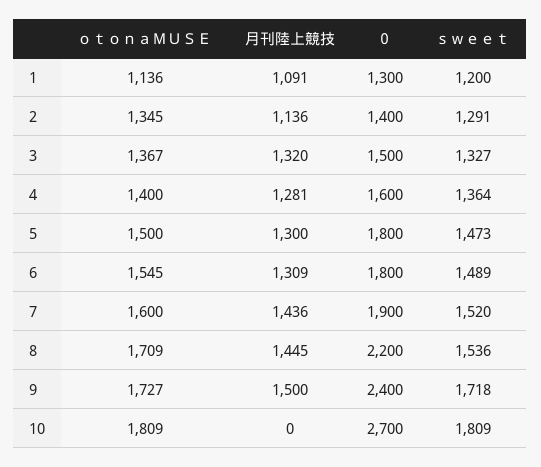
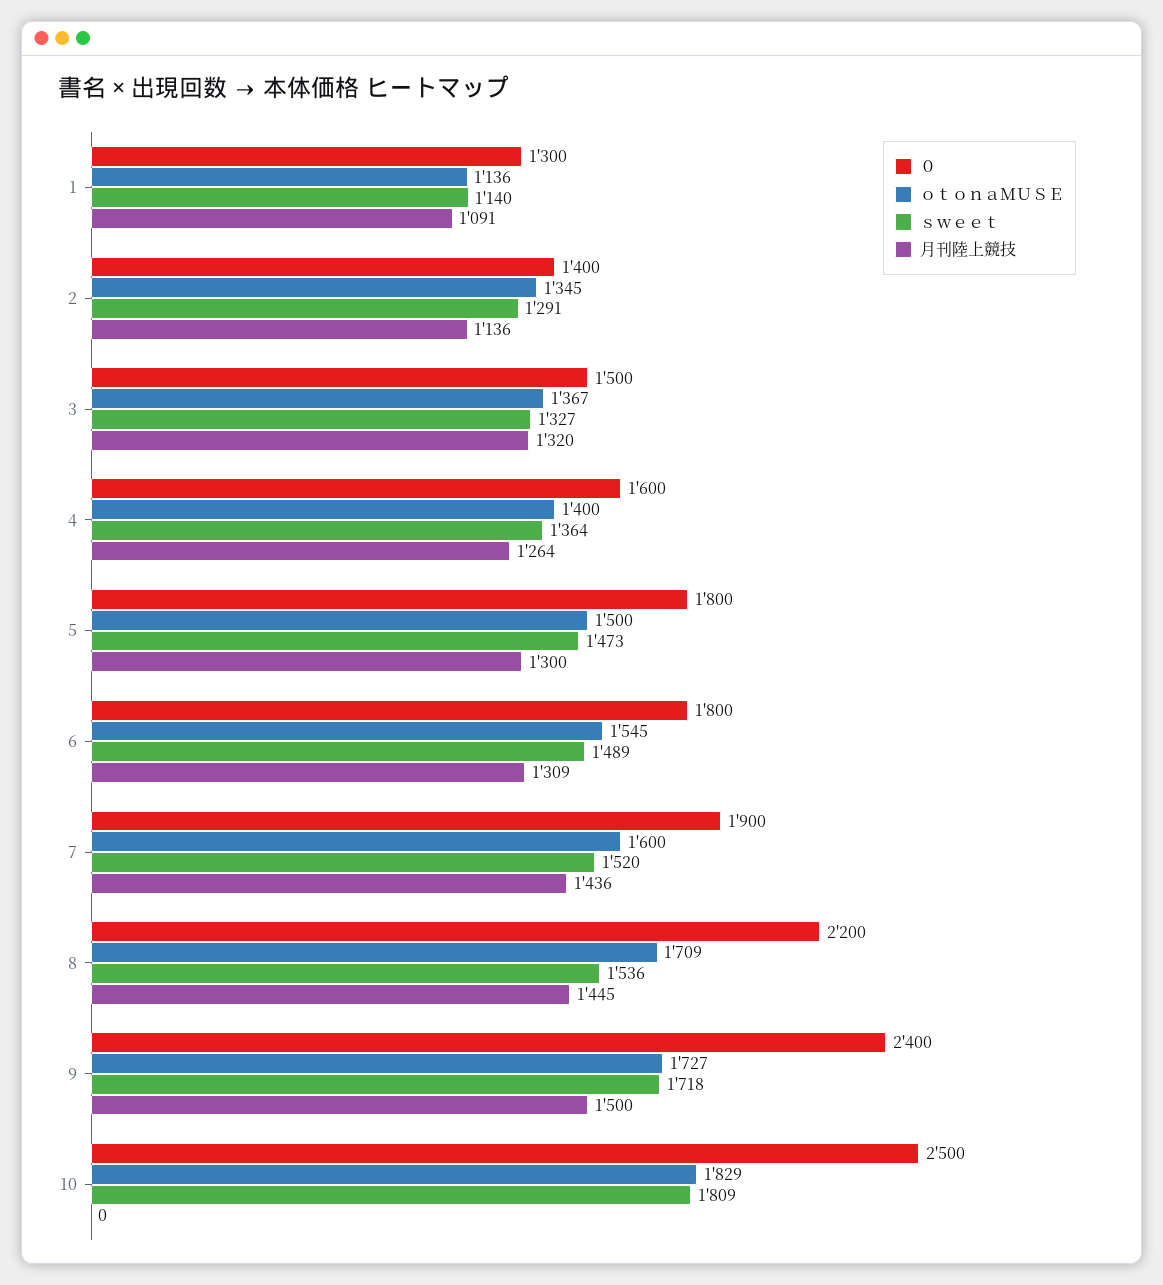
ｓｗｅｅｔ, 1: 1200 -> 1140
月刊陸上競技, 4: 1281 -> 1264
ｏｔｏｎａＭＵＳＥ, 10: 1809 -> 1829
０, 10: 2700 -> 2500

